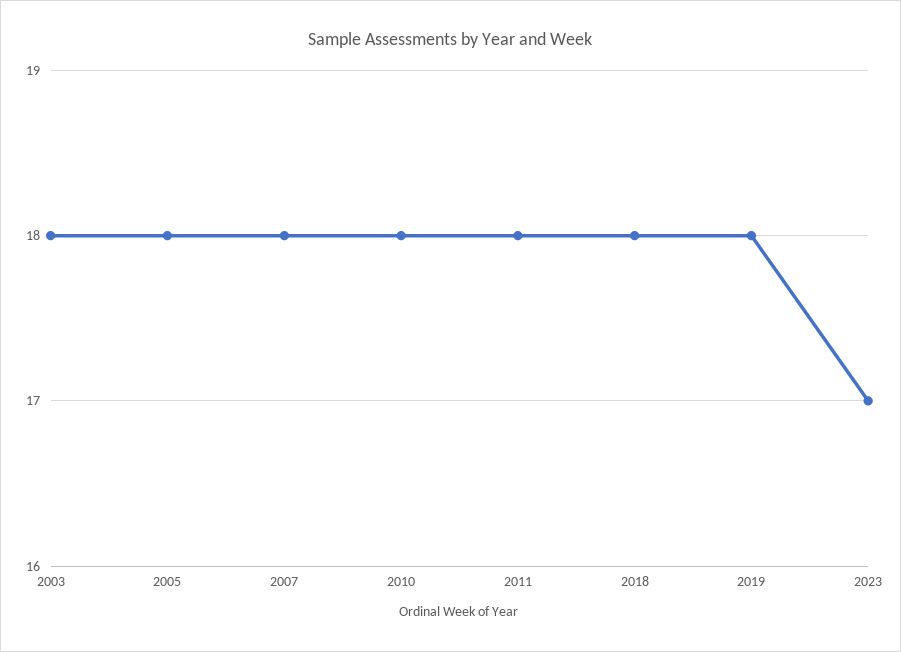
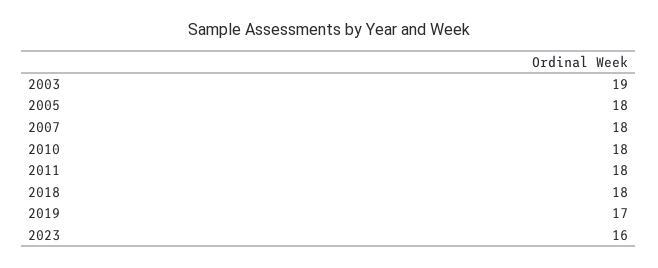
2003: 18 -> 19
2019: 18 -> 17
2023: 17 -> 16

